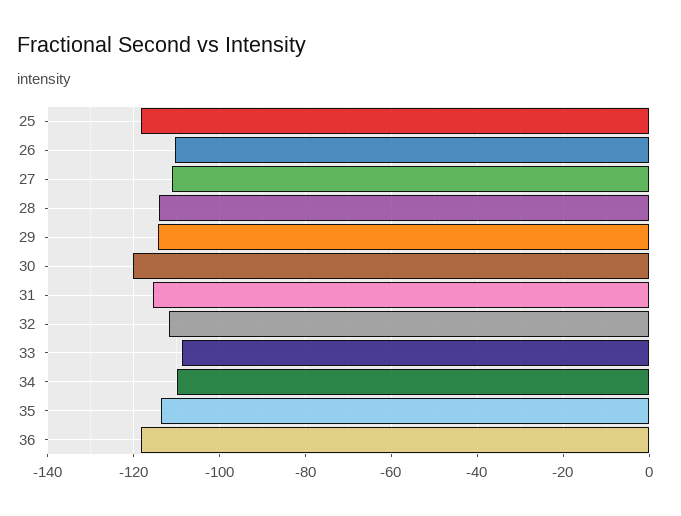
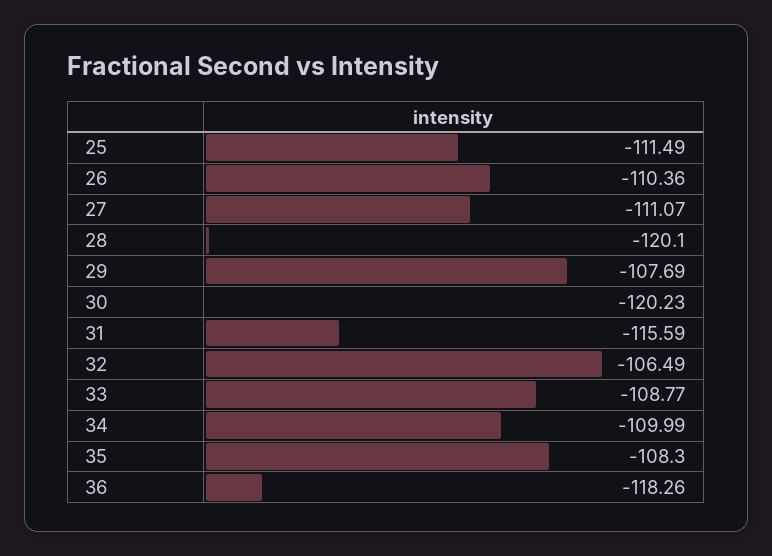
25: -118 -> -111.49
28: -114 -> -120.1
29: -114 -> -107.69
32: -112 -> -106.49
35: -114 -> -108.3

